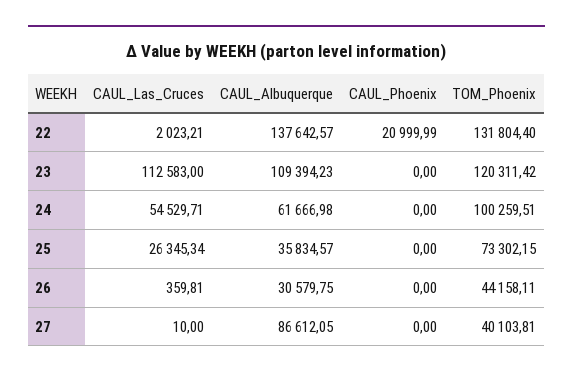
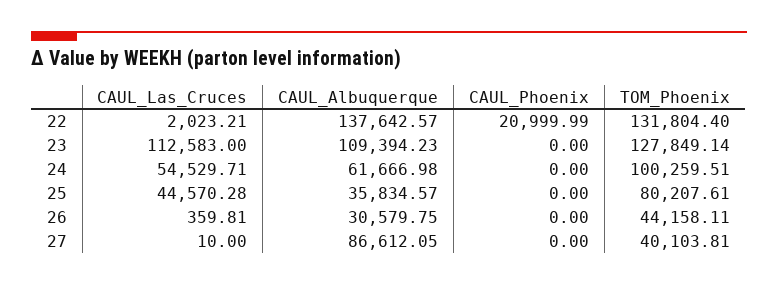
TOM_Phoenix, 23: 120311.42 -> 127849.14
CAUL_Las_Cruces, 25: 26345.34 -> 44570.28
TOM_Phoenix, 25: 73302.15 -> 80207.61

